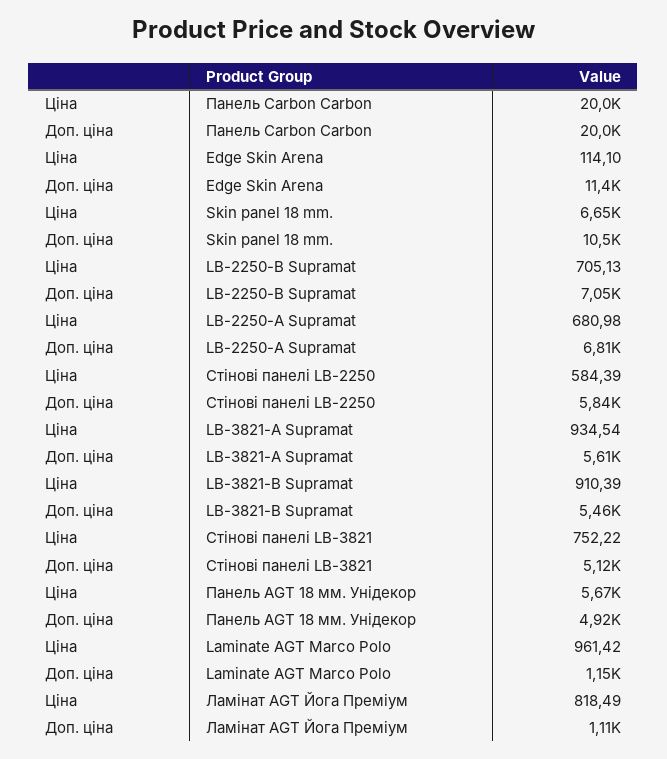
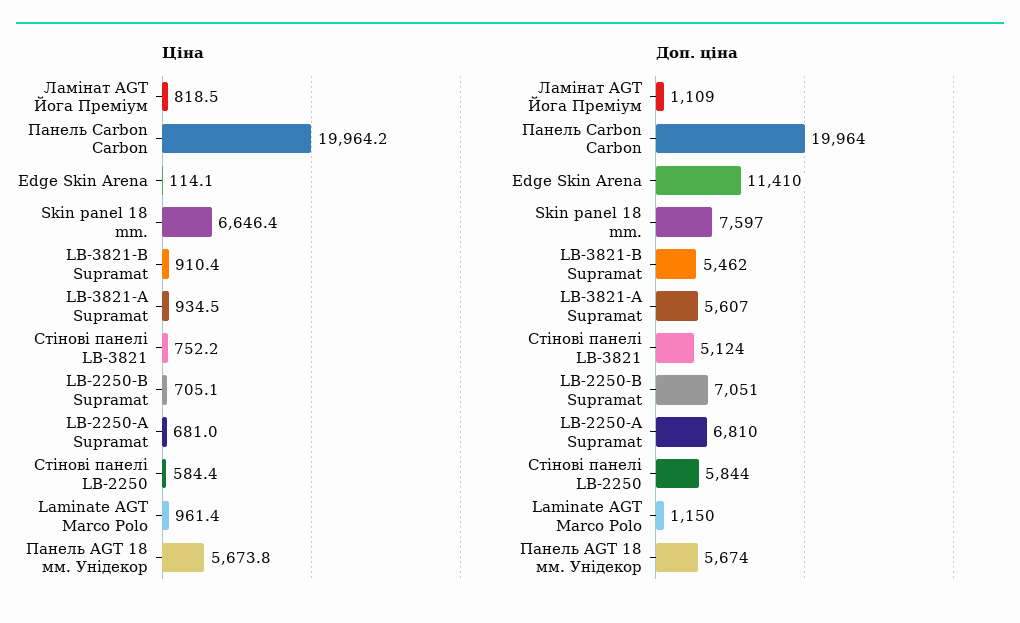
Доп. ціна, Skin panel 18 mm.: 10500 -> 7597
Доп. ціна, Панель AGT 18 мм. Унідекор: 4920 -> 5674

